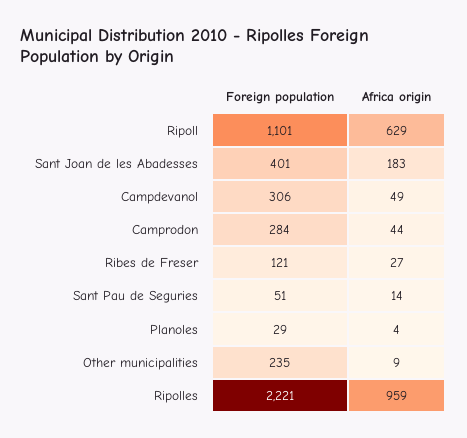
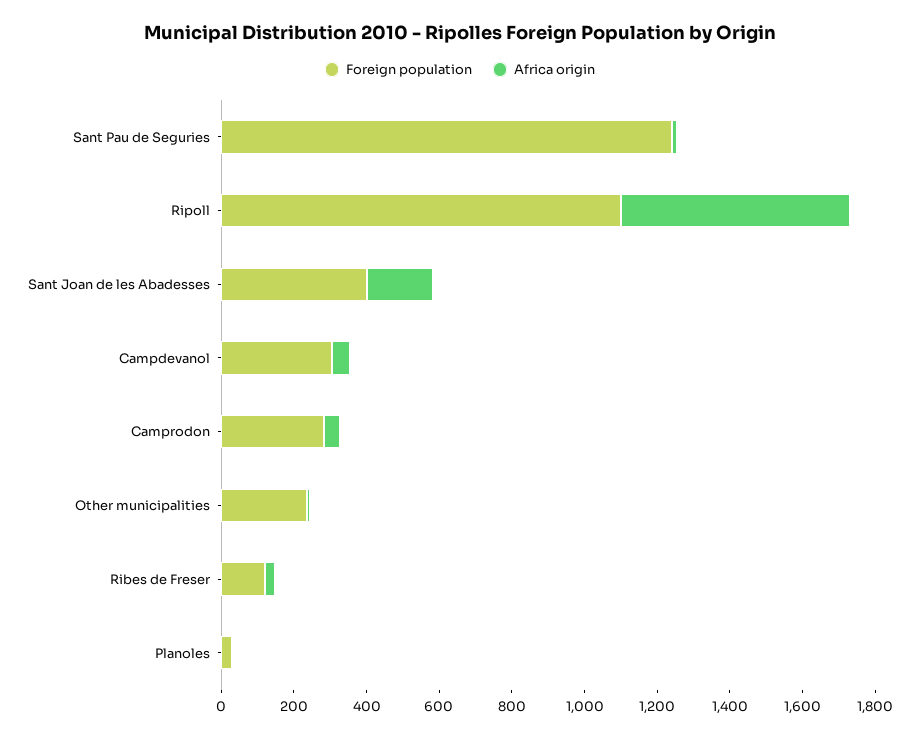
Foreign population, Sant Pau de Seguries: 51 -> 1250
Foreign population, Ripolles: 2221 -> none
Africa origin, Ripolles: 959 -> none

